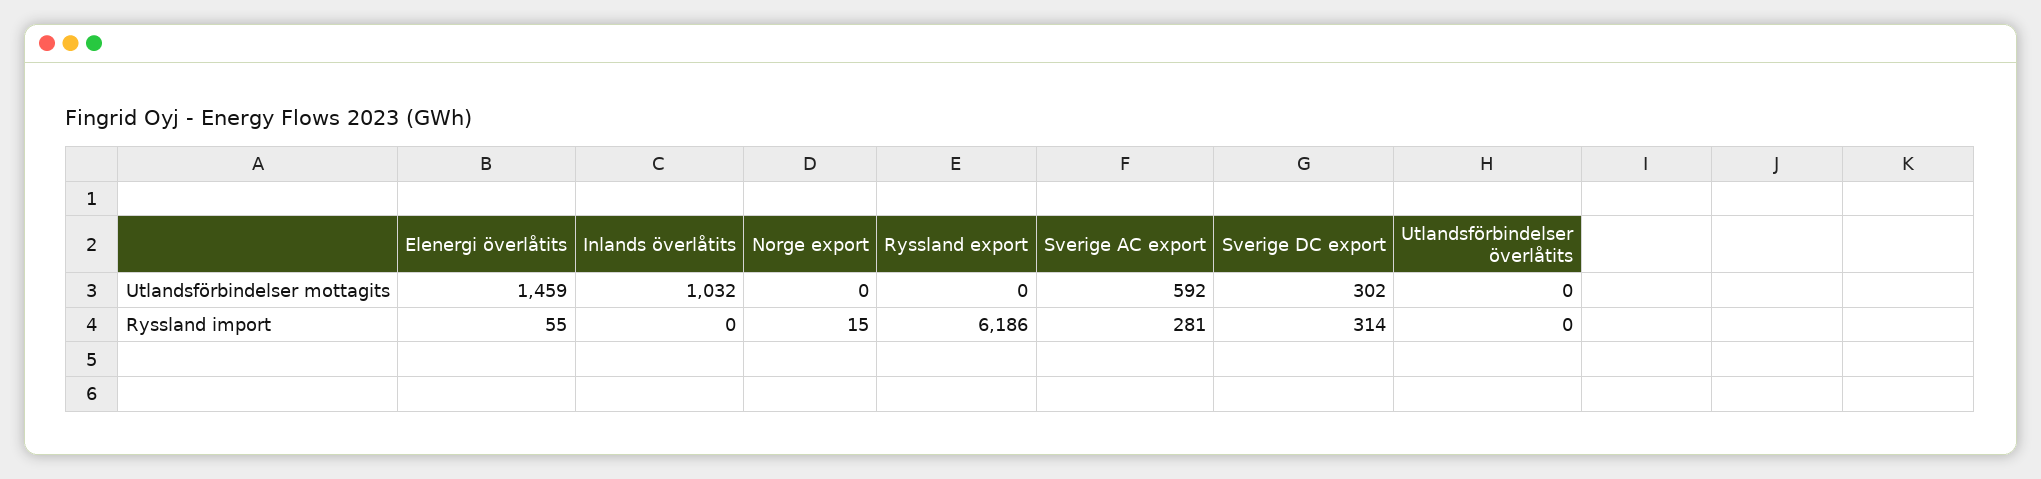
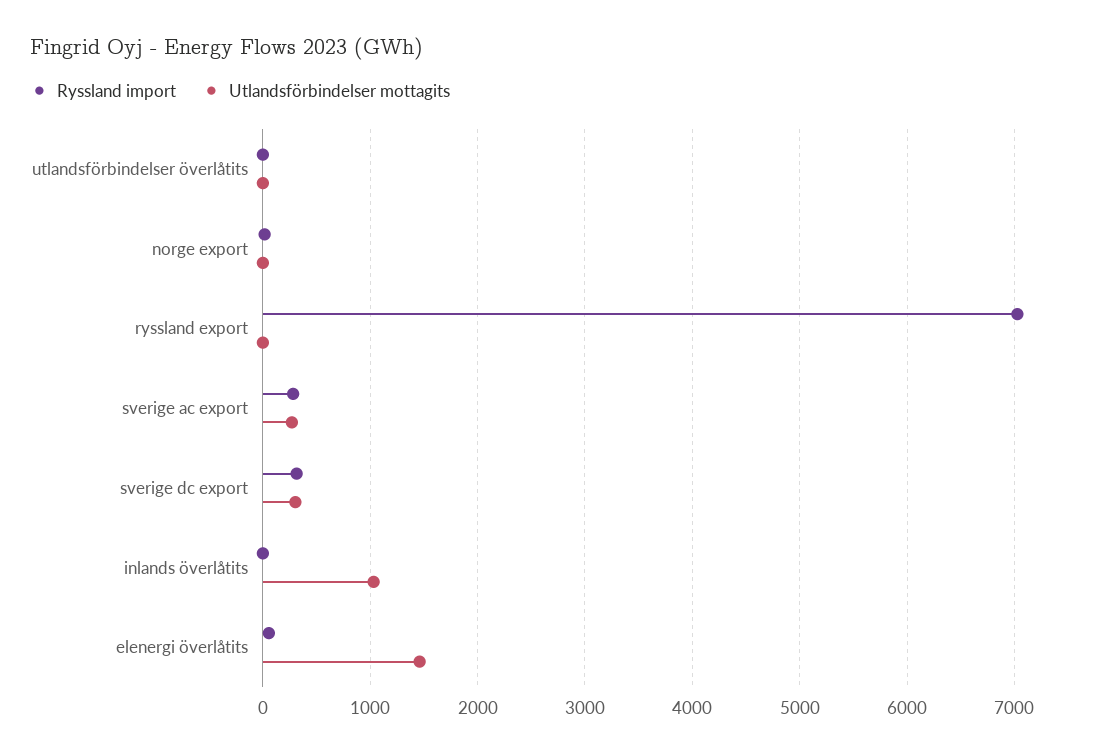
Utlandsförbindelser mottagits, Sverige AC export: 592 -> 300
Ryssland import, Ryssland export: 6186 -> 7000

